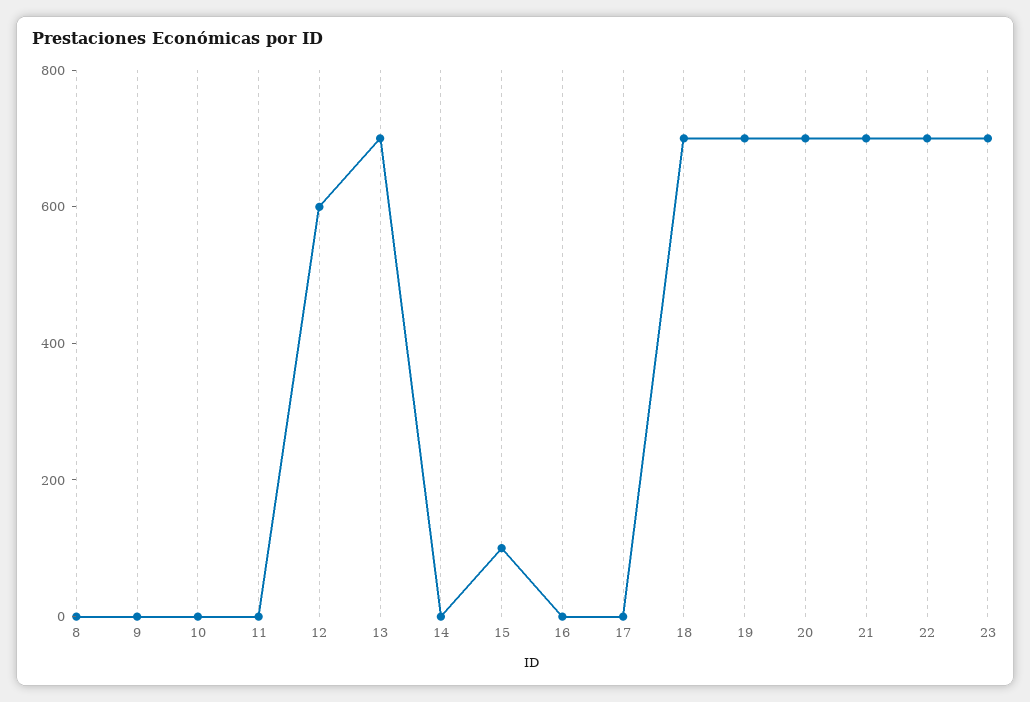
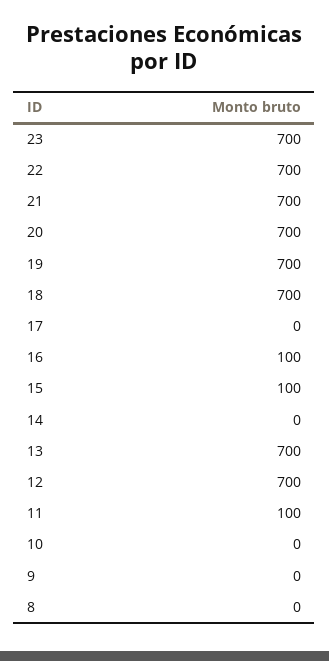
11: 0 -> 100
12: 600 -> 700
16: 0 -> 100

